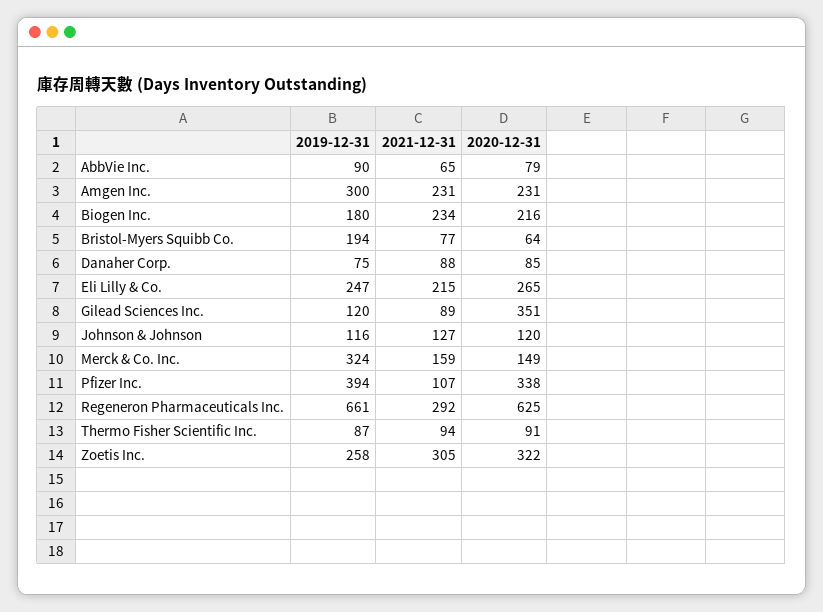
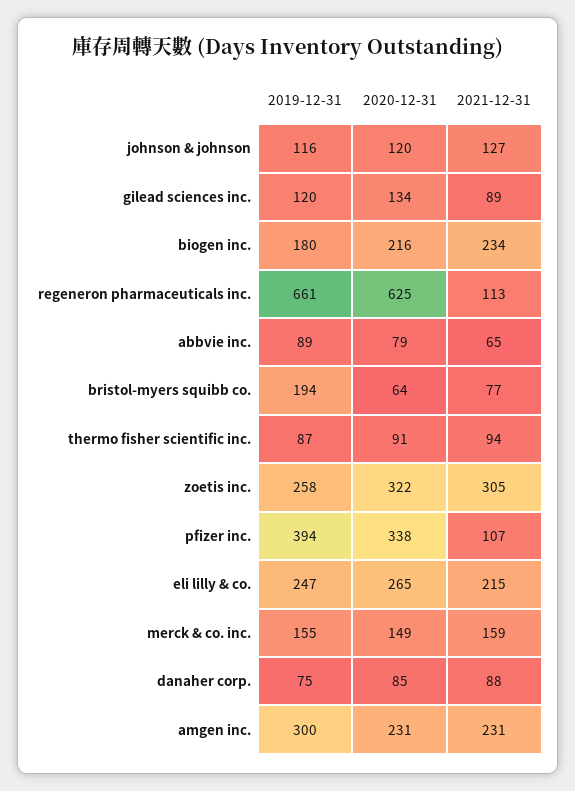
2019-12-31, AbbVie Inc.: 90 -> 89
2020-12-31, Gilead Sciences Inc.: 351 -> 134
2019-12-31, Merck & Co. Inc.: 324 -> 155
2021-12-31, Regeneron Pharmaceuticals Inc.: 292 -> 113

